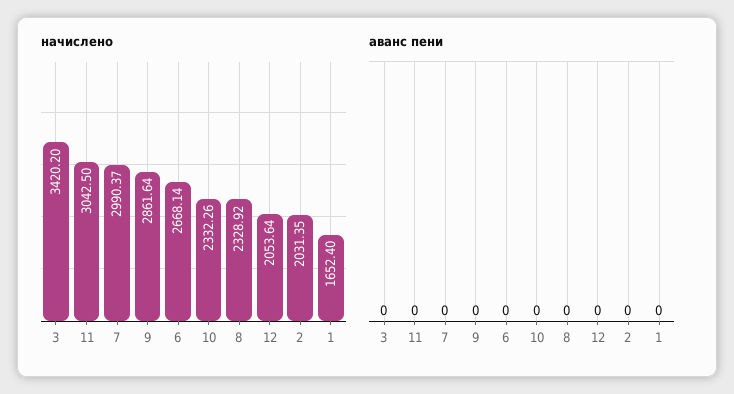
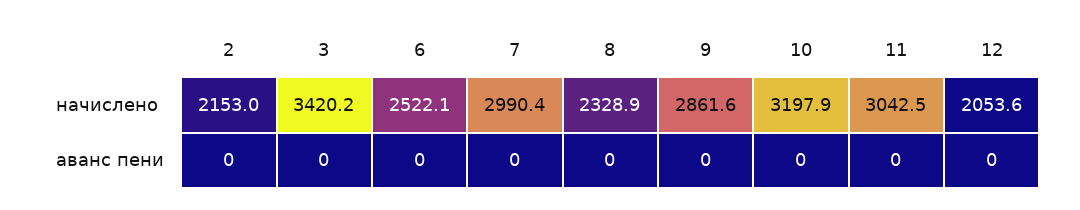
начислено, 6: 2668.14 -> 2522.1
начислено, 10: 2332.26 -> 3197.9
начислено, 2: 2031.35 -> 2153
начислено, 1: 1652.4 -> none
аванс пени, 1: 0 -> none

